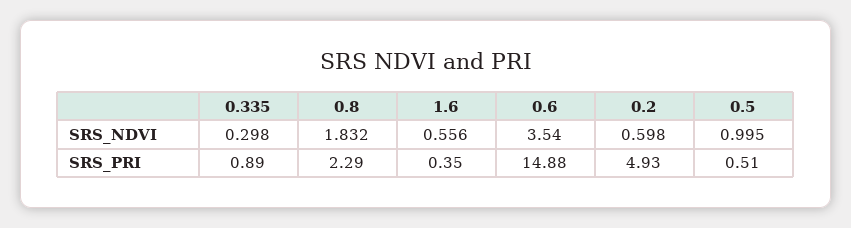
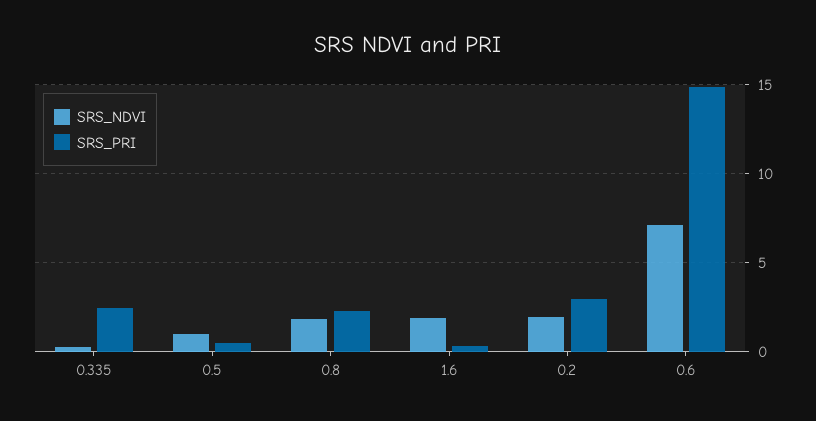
SRS_NDVI, 1.6: 0.556 -> 2
SRS_NDVI, 0.6: 3.54 -> 7
SRS_NDVI, 0.2: 0.598 -> 2
SRS_PRI, 0.335: 0.89 -> 2.5
SRS_PRI, 0.2: 4.93 -> 3

